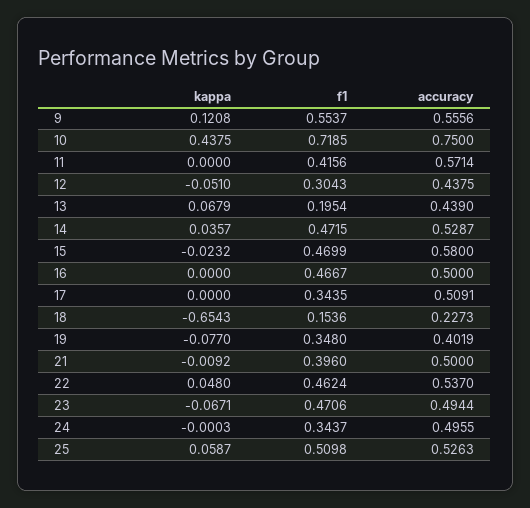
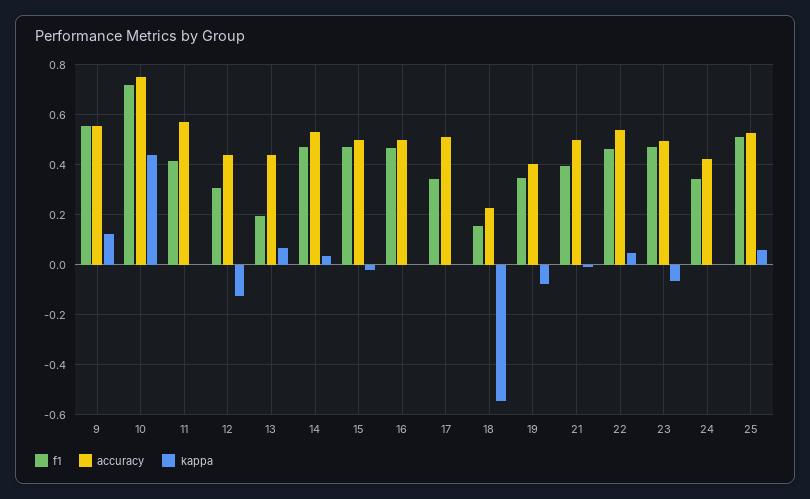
kappa, 12: -0.051 -> -0.125
accuracy, 15: 0.58 -> 0.5
kappa, 18: -0.6543 -> -0.55
accuracy, 24: 0.4955 -> 0.425

